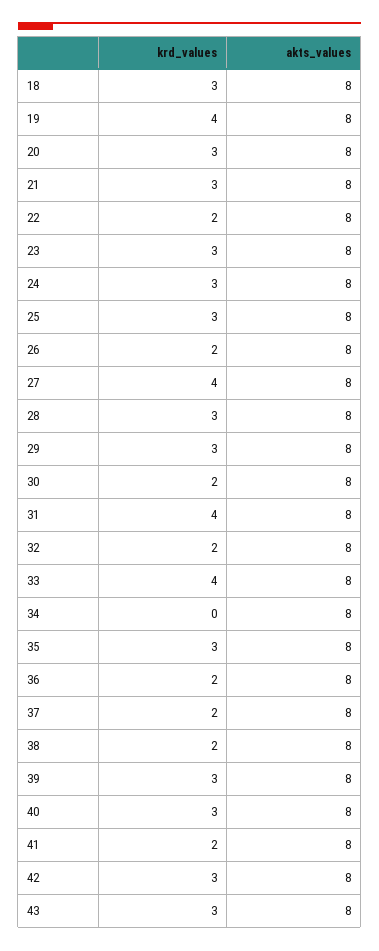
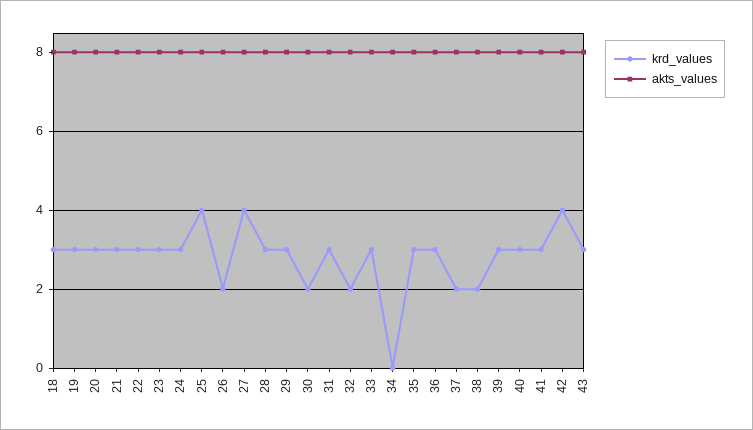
krd_values, 19: 4 -> 3
krd_values, 22: 2 -> 3
krd_values, 25: 3 -> 4
krd_values, 31: 4 -> 3
krd_values, 33: 4 -> 3
krd_values, 36: 2 -> 3
krd_values, 41: 2 -> 3
krd_values, 42: 3 -> 4

